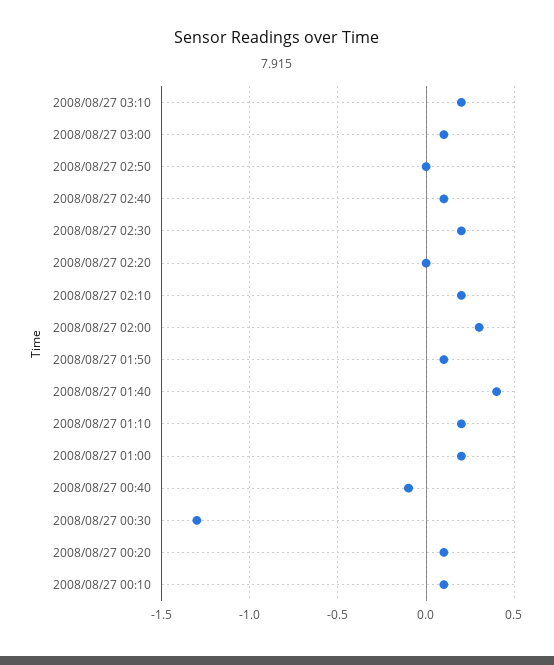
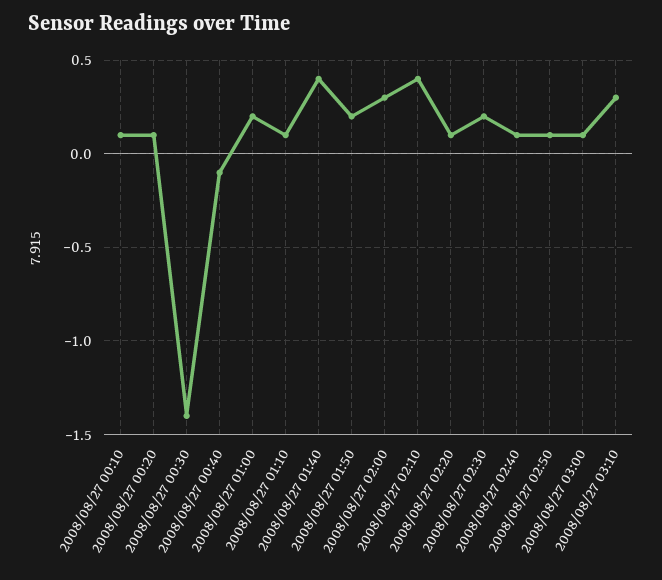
2008/08/27 03:10: 0.2 -> 0.3
2008/08/27 02:50: 0 -> 0.1
2008/08/27 02:20: 0 -> 0.1
2008/08/27 02:10: 0.2 -> 0.4
2008/08/27 01:50: 0.1 -> 0.2
2008/08/27 01:10: 0.2 -> 0.1
2008/08/27 00:30: -1.3 -> -1.4

